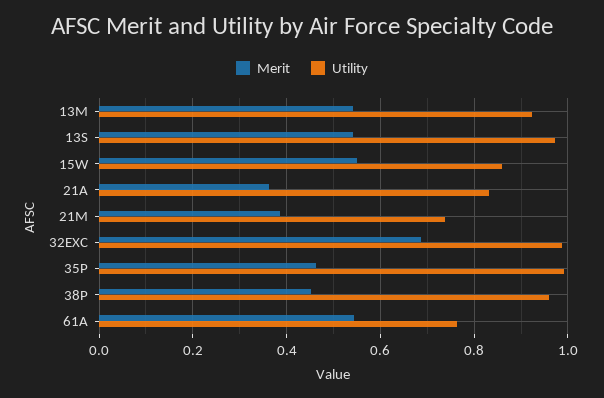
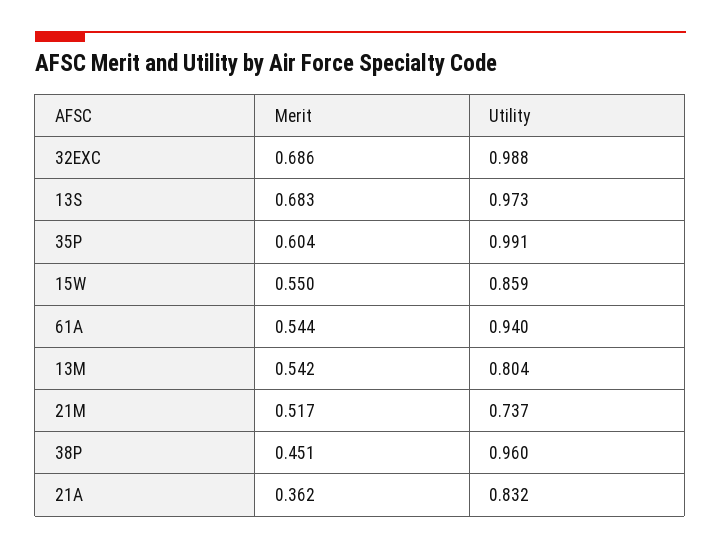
Utility, 13M: 0.92 -> 0.804
Merit, 13S: 0.54 -> 0.683
Merit, 21M: 0.38 -> 0.517
Merit, 35P: 0.46 -> 0.604
Utility, 61A: 0.76 -> 0.94

